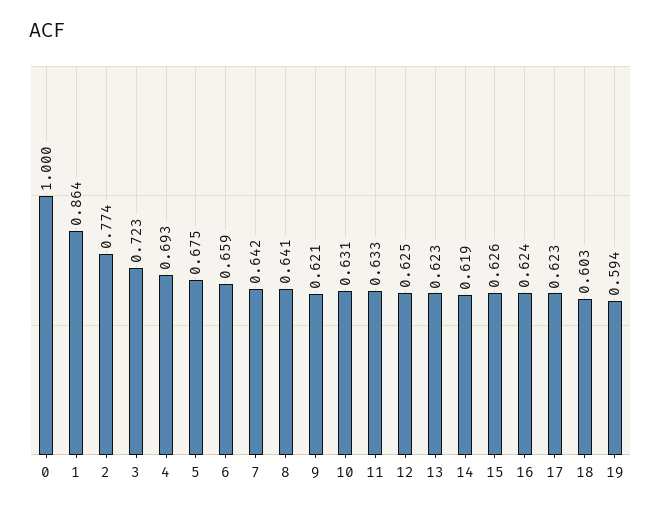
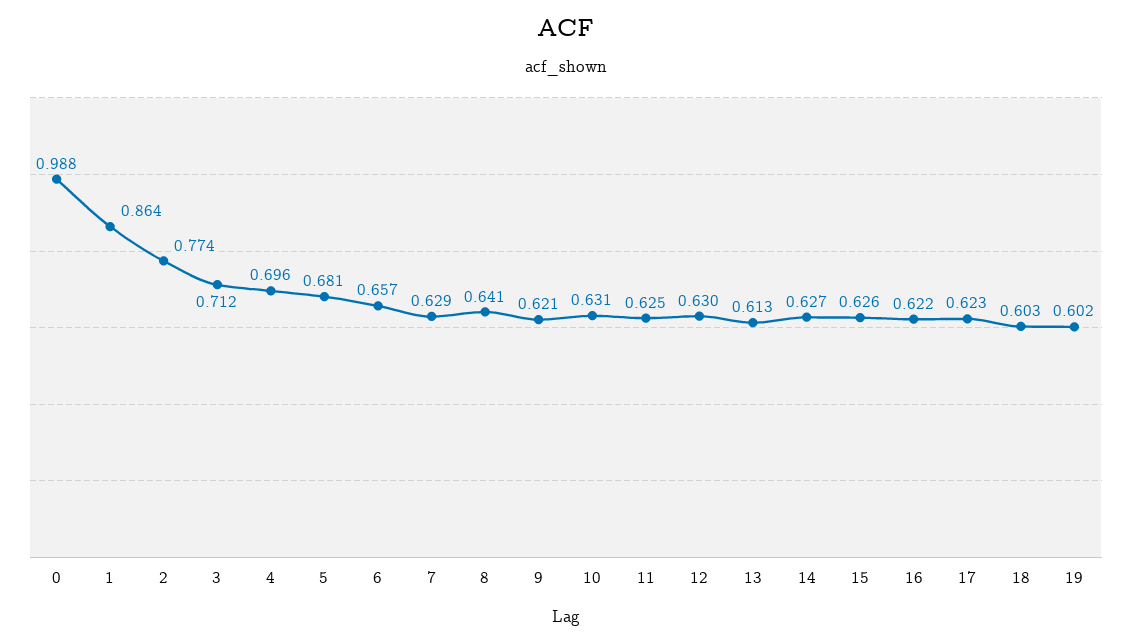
0: 1 -> 0.988
3: 0.723 -> 0.712
4: 0.693 -> 0.696
5: 0.675 -> 0.681
6: 0.659 -> 0.657
7: 0.642 -> 0.629
11: 0.633 -> 0.625
12: 0.625 -> 0.63
13: 0.623 -> 0.613
14: 0.619 -> 0.627
16: 0.624 -> 0.622
19: 0.594 -> 0.602

